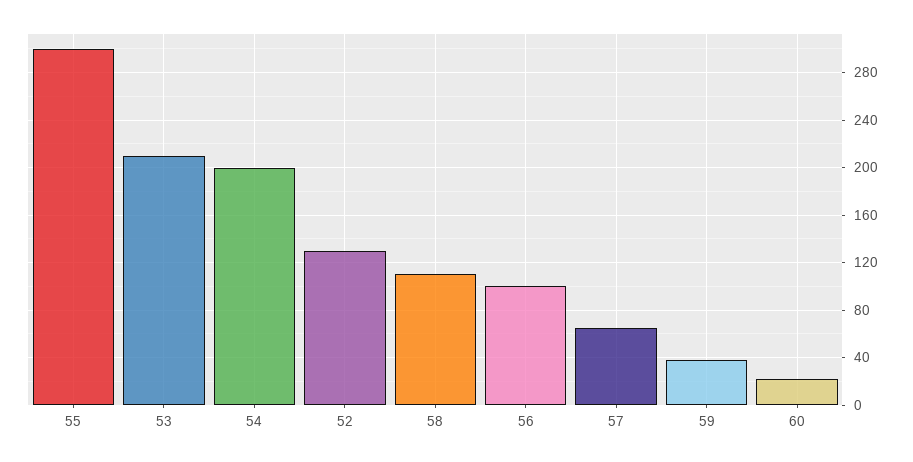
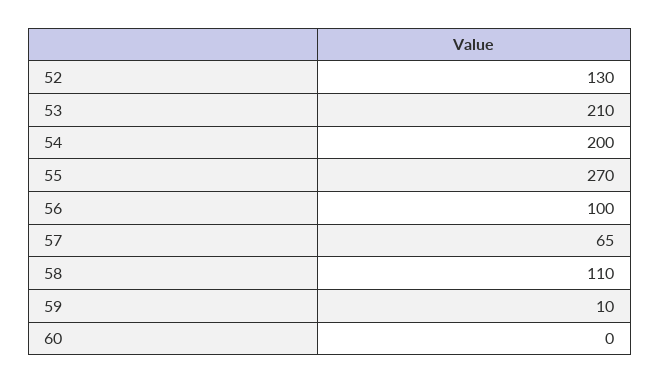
55: 300 -> 270
59: 40 -> 10
60: 20 -> 0

